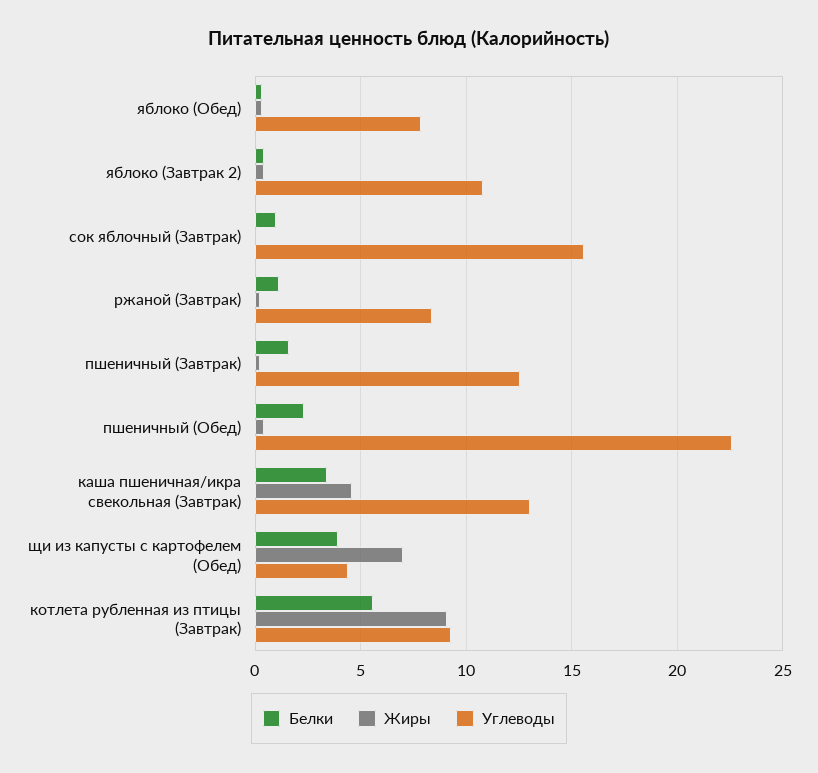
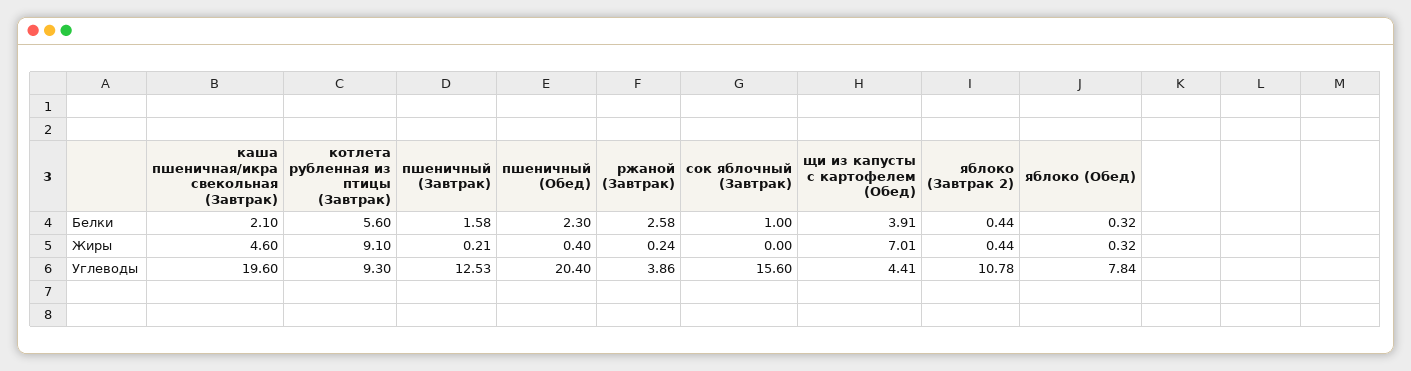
Белки, ржаной (Завтрак): 1 -> 2.58
Углеводы, ржаной (Завтрак): 8.5 -> 3.86
Углеводы, пшеничный (Обед): 22.5 -> 20.4
Белки, каша пшеничная/икра свекольная (Завтрак): 3.5 -> 2.1
Углеводы, каша пшеничная/икра свекольная (Завтрак): 13 -> 19.6

